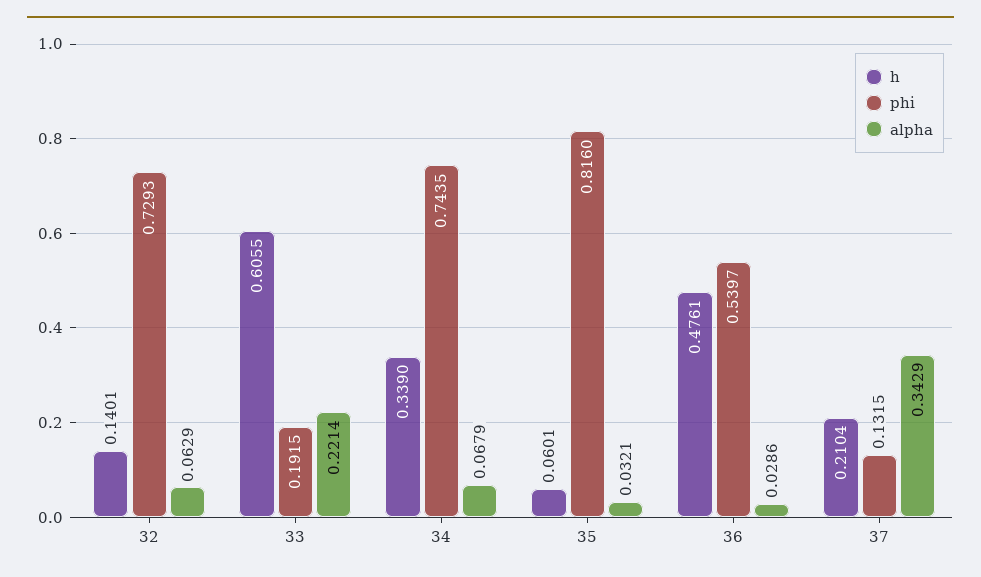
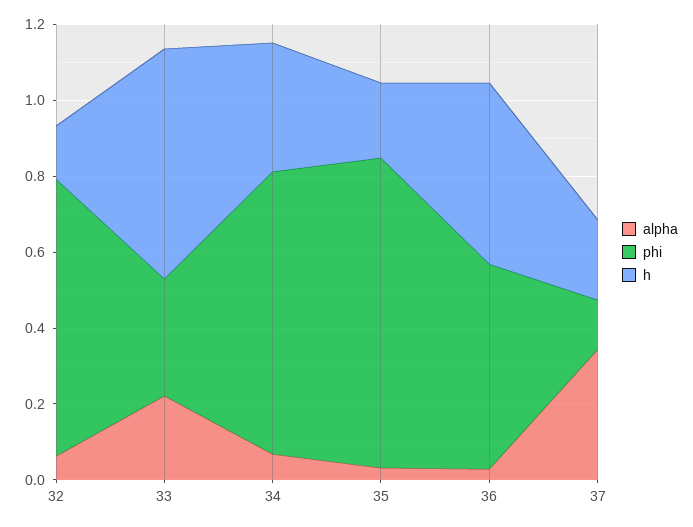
phi, 33: 0.1915 -> 0.3
h, 35: 0.0601 -> 0.2

